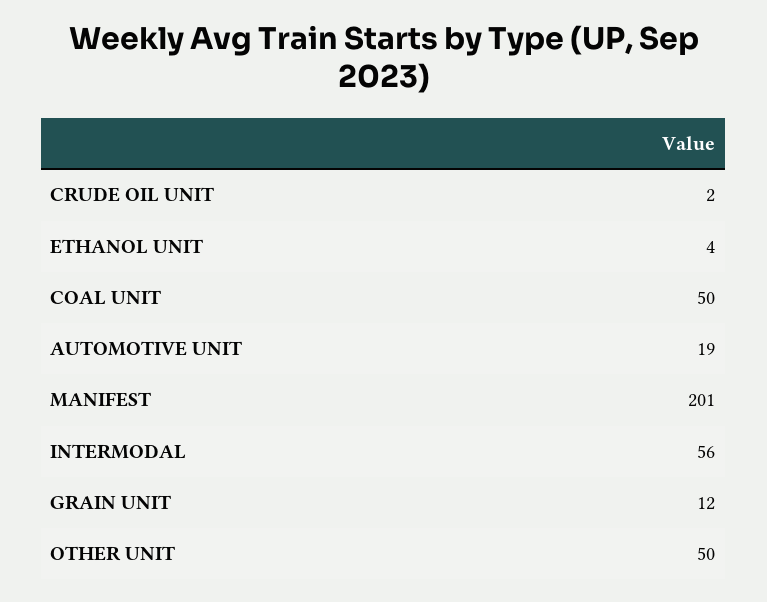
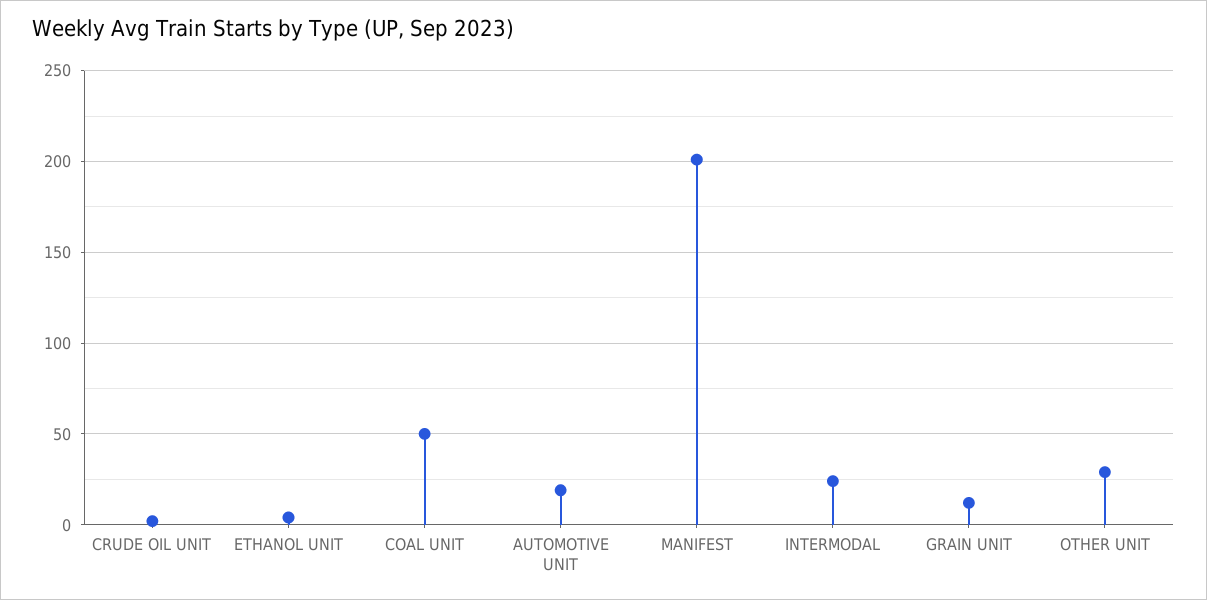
INTERMODAL: 56 -> 25
OTHER UNIT: 50 -> 30

